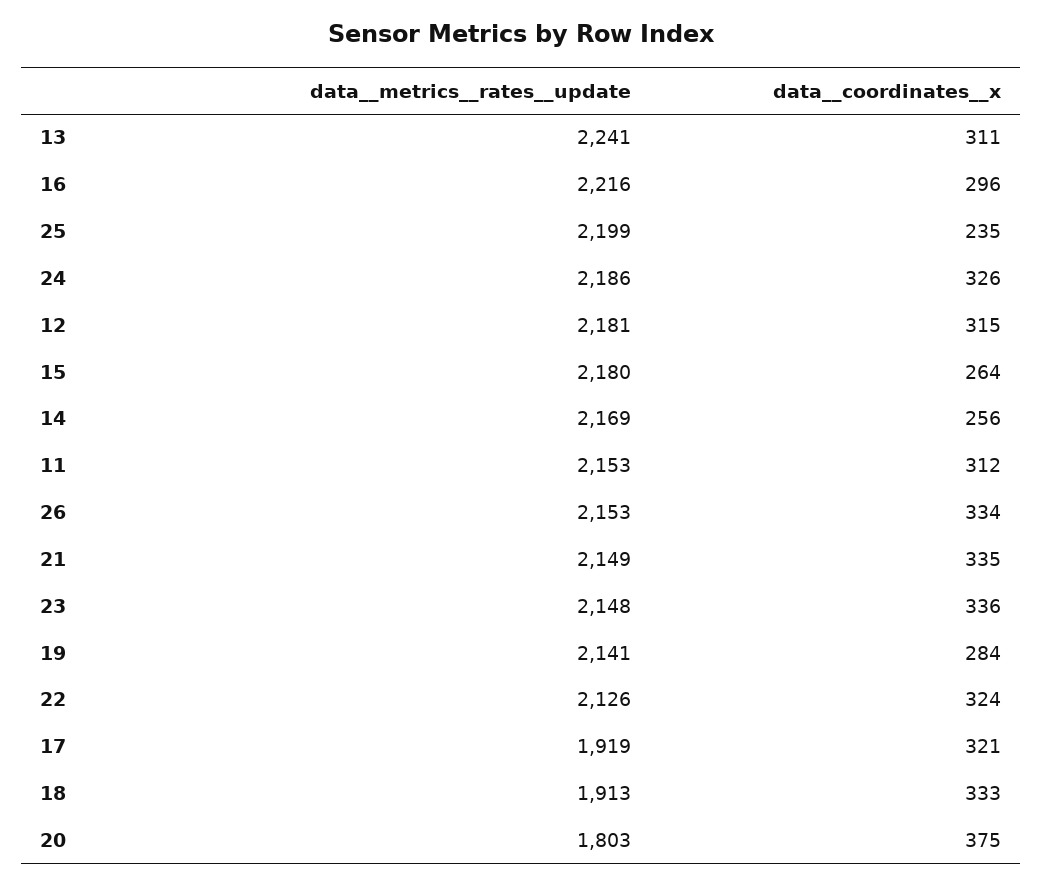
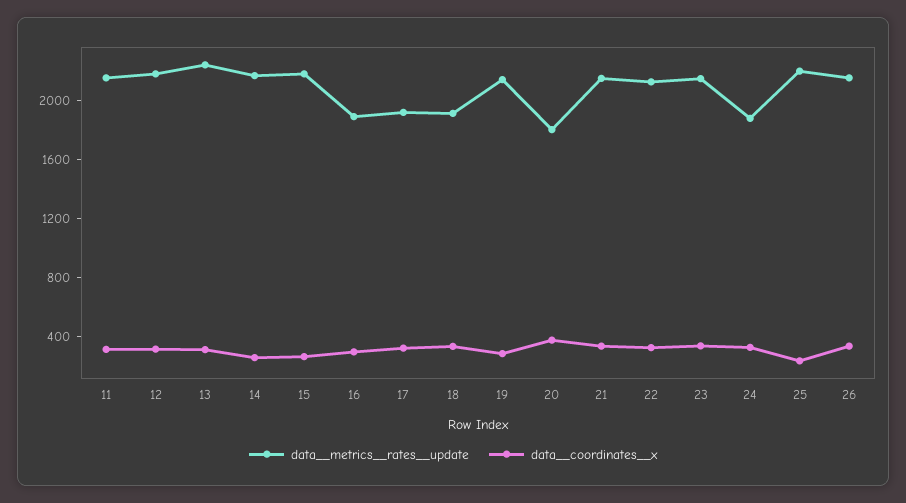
data__metrics__rates__update, 16: 2216 -> 1900
data__metrics__rates__update, 24: 2186 -> 1900

